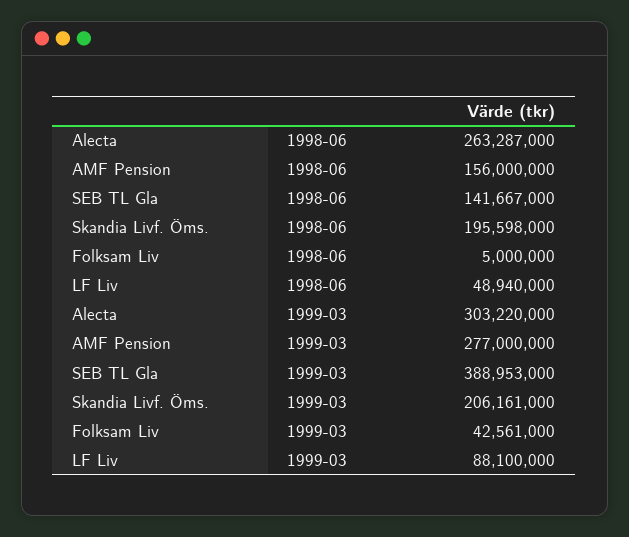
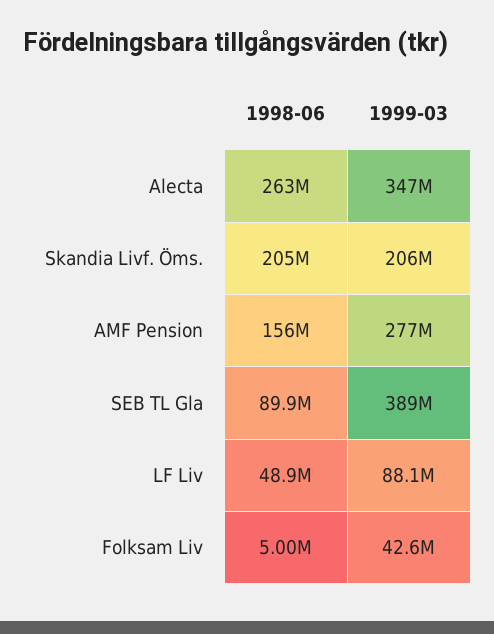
SEB TL Gla, 1998-06: 141667000 -> 89900000
Skandia Livf. Öms., 1998-06: 195598000 -> 205000000
Alecta, 1999-03: 303220000 -> 347000000

